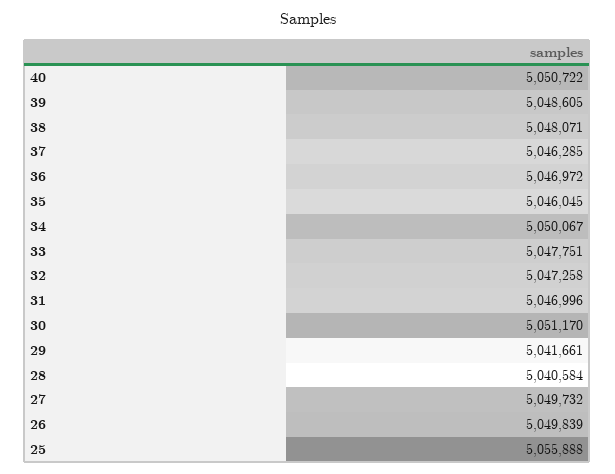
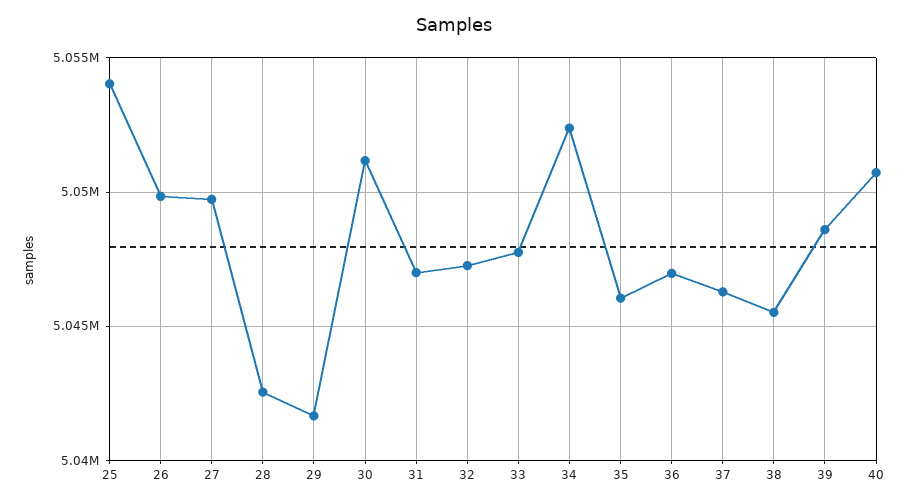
38: 5048071 -> 5045500
34: 5050067 -> 5052500
28: 5040584 -> 5042500
25: 5055888 -> 5054000

